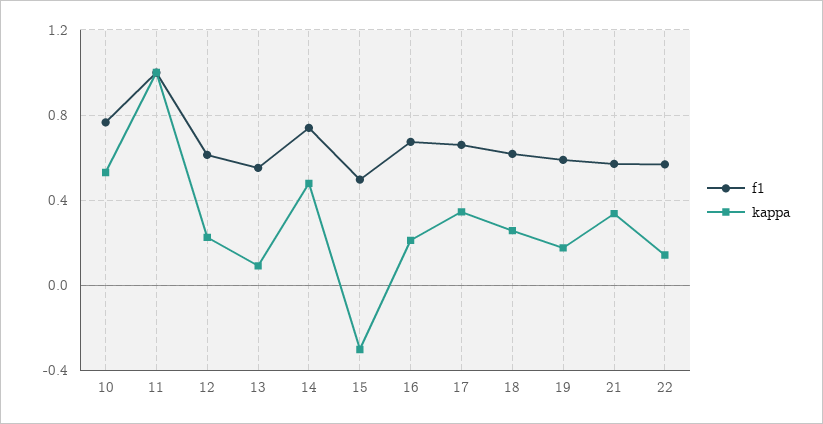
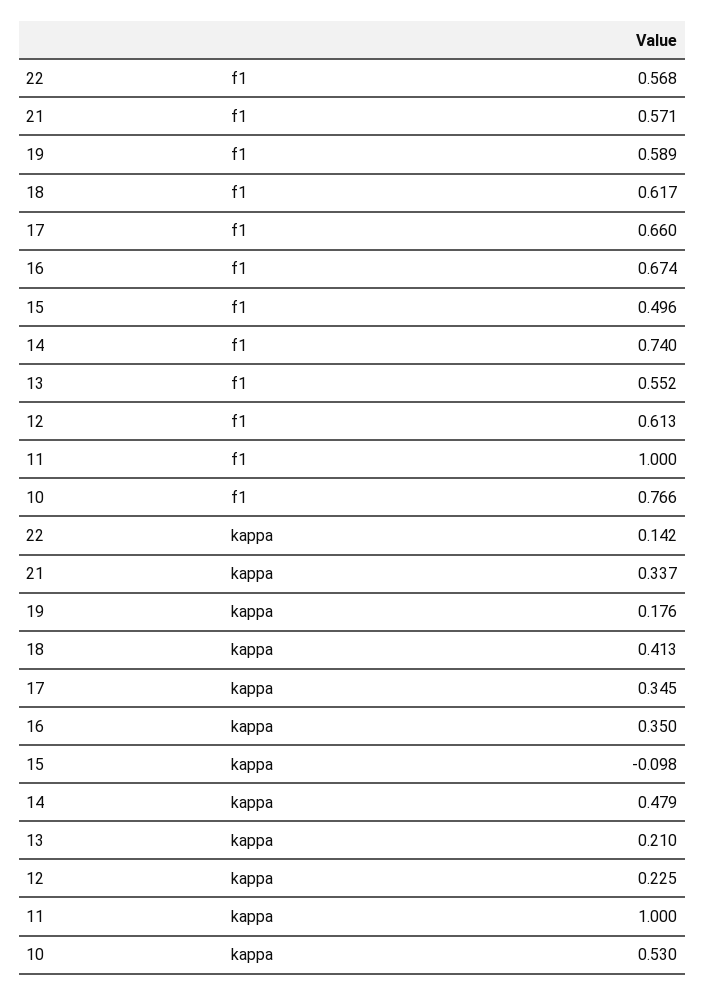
kappa, 13: 0.1 -> 0.21
kappa, 15: -0.3 -> -0.098
kappa, 16: 0.2 -> 0.35
kappa, 18: 0.25 -> 0.413

